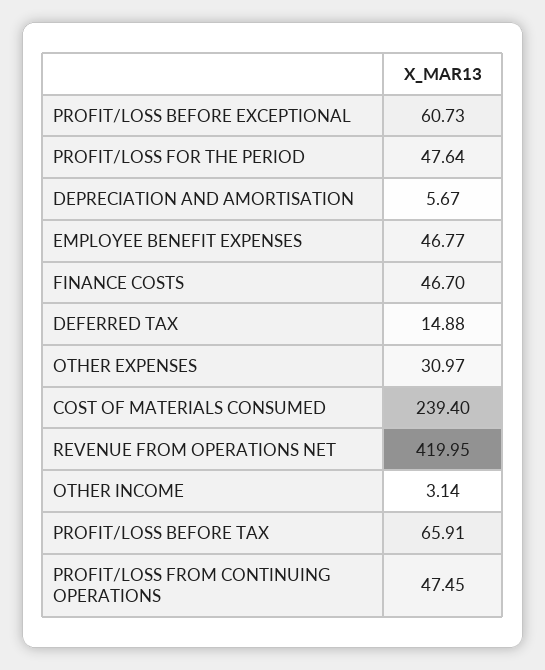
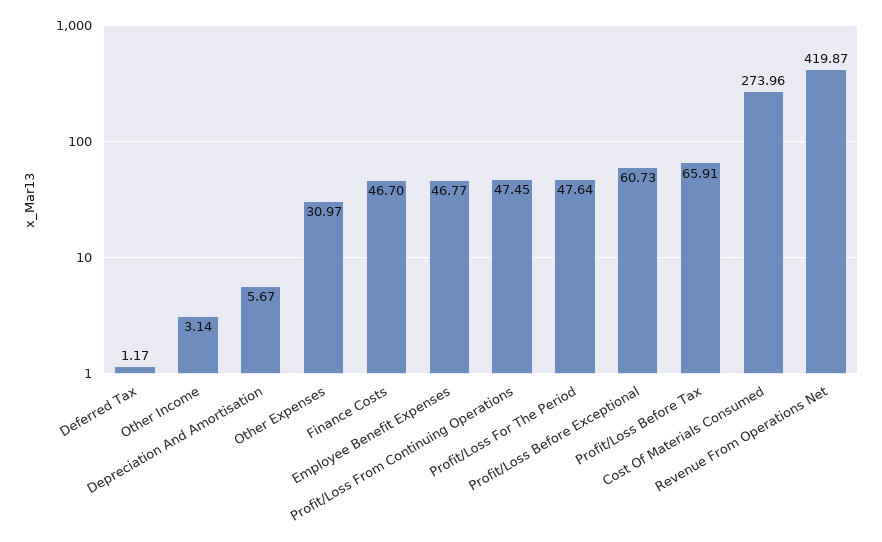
DEFERRED TAX: 14.88 -> 1.17
COST OF MATERIALS CONSUMED: 239.4 -> 273.96
REVENUE FROM OPERATIONS NET: 419.95 -> 419.87

